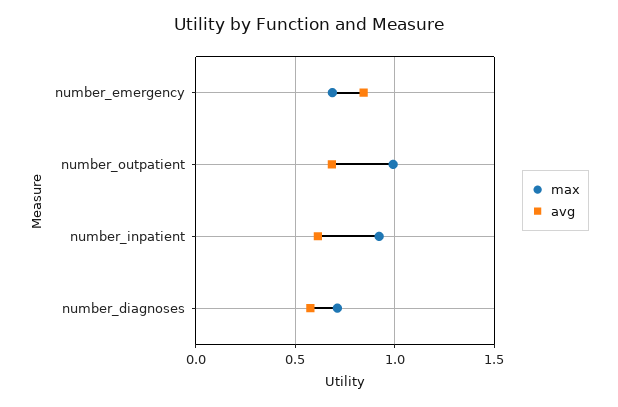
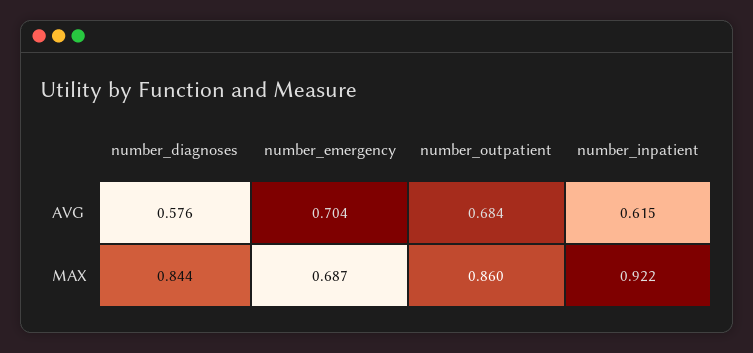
avg, number_emergency: 0.85 -> 0.704
max, number_outpatient: 1 -> 0.86
max, number_diagnoses: 0.7 -> 0.844

